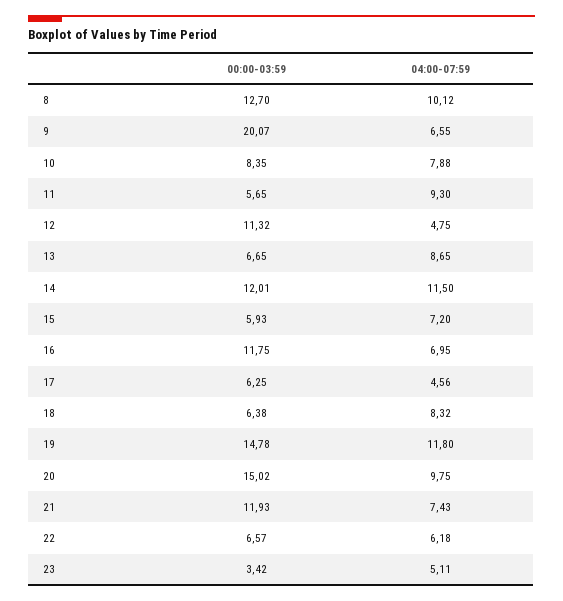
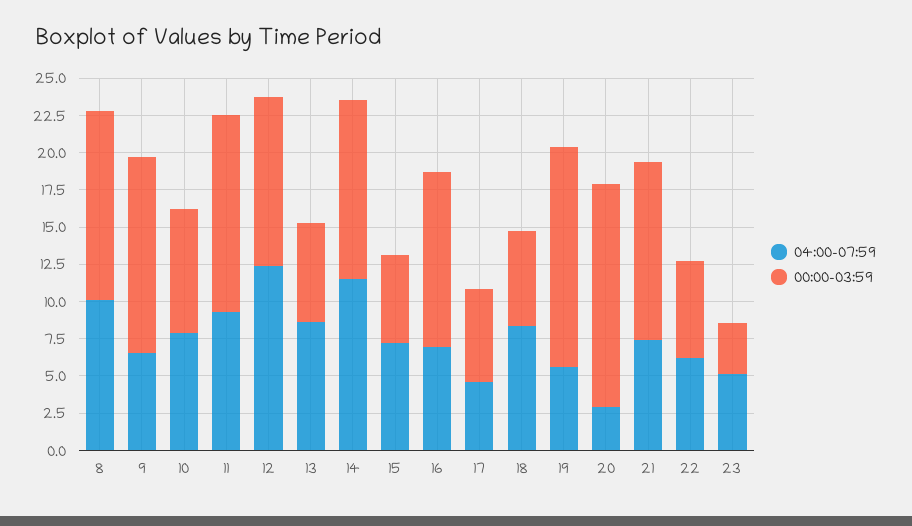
00:00-03:59, 9: 20.07 -> 12.5
00:00-03:59, 11: 5.65 -> 12.5
04:00-07:59, 12: 4.75 -> 12.5
04:00-07:59, 19: 11.8 -> 5
04:00-07:59, 20: 9.75 -> 2.5

